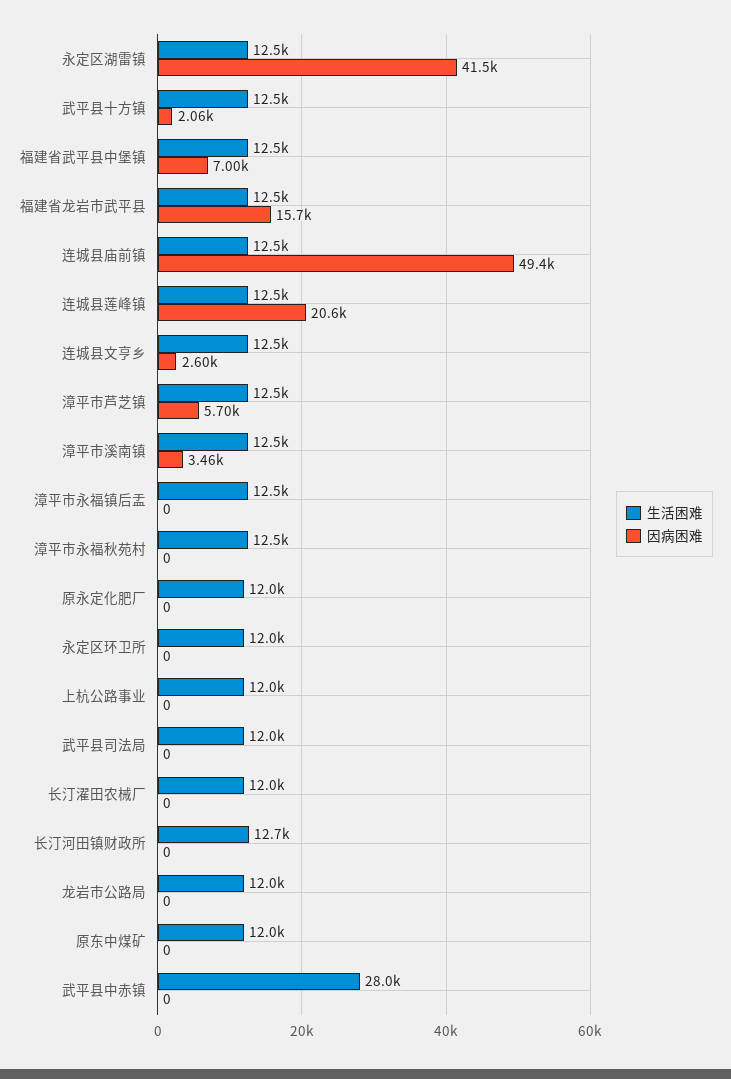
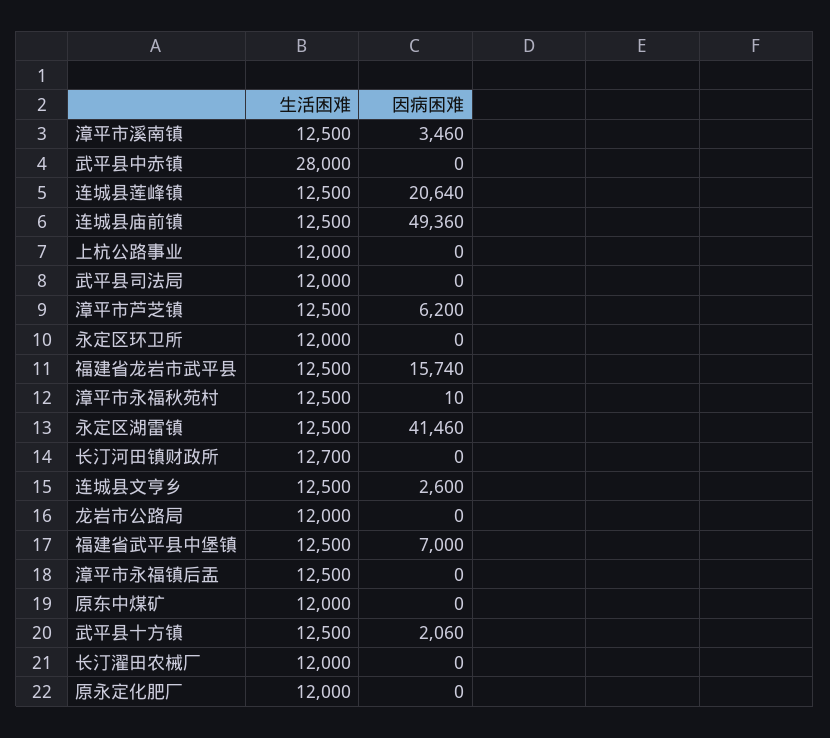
因病困难, 漳平市芦芝镇: 5700 -> 6200
因病困难, 漳平市永福秋苑村: 0 -> 10

